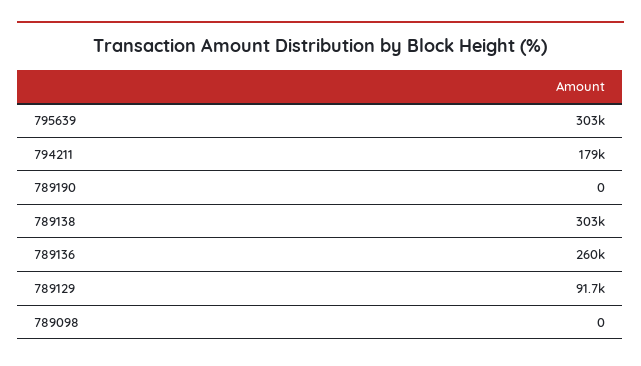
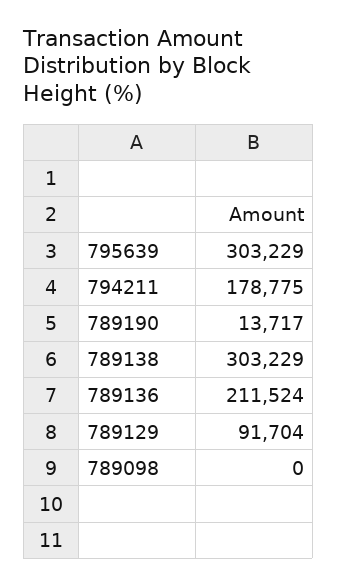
789190: 0 -> 13717
789136: 260000 -> 211524

